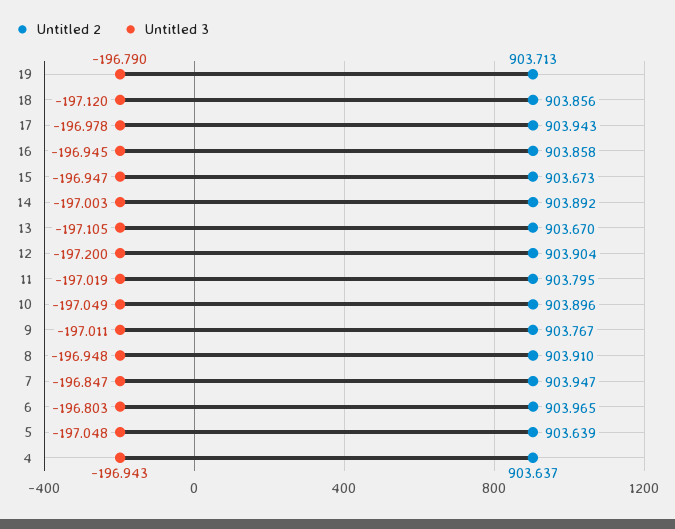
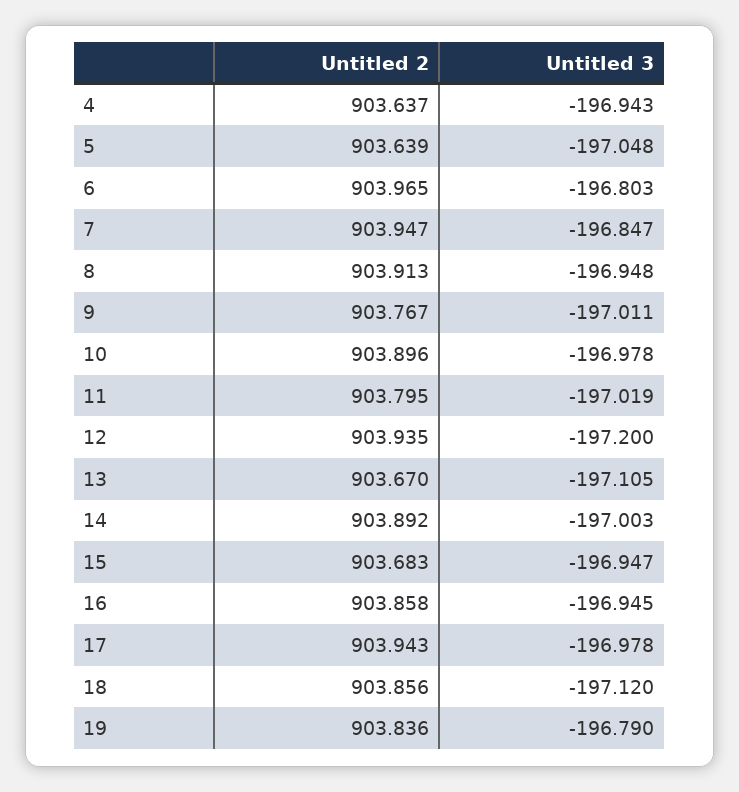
Untitled 2, 19: 903.713 -> 903.836
Untitled 2, 15: 903.673 -> 903.683
Untitled 2, 12: 903.904 -> 903.935
Untitled 3, 10: -197.049 -> -196.978
Untitled 2, 8: 903.91 -> 903.913

